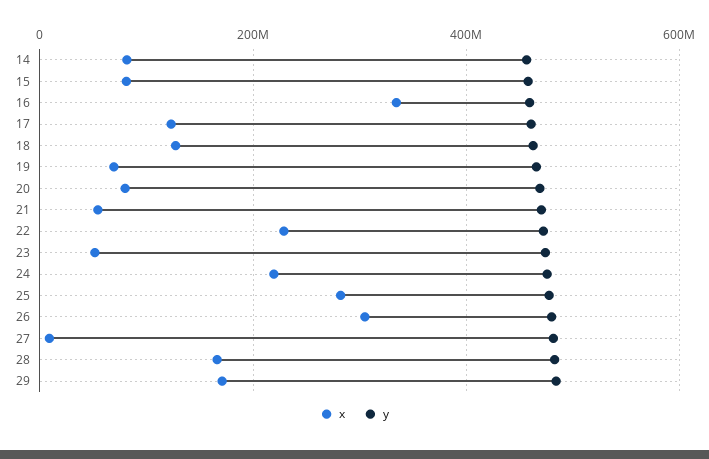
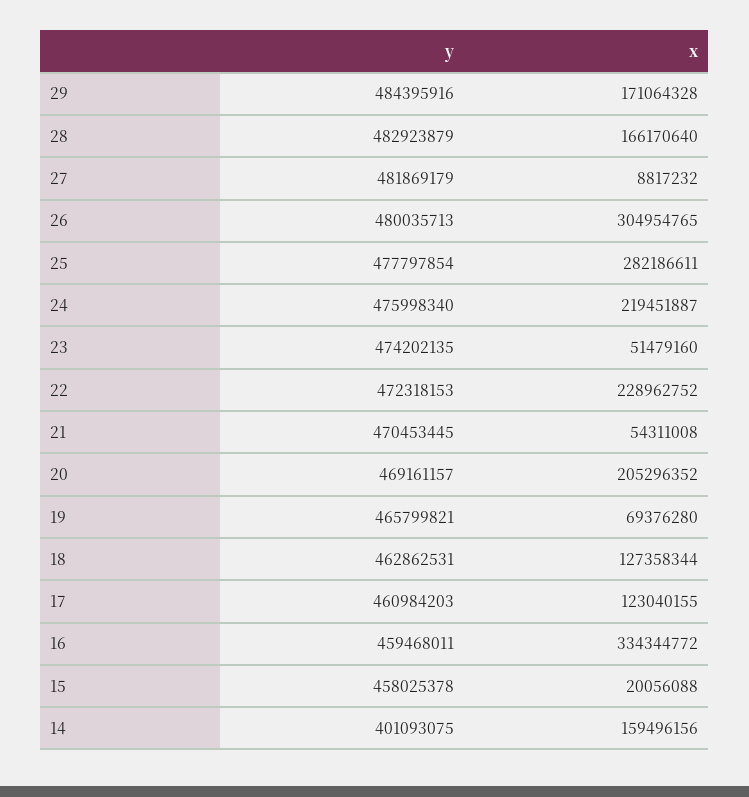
x, 14: 80000000 -> 159496156
y, 14: 460000000 -> 401093075
x, 15: 80000000 -> 20056088
x, 20: 80000000 -> 205296352

